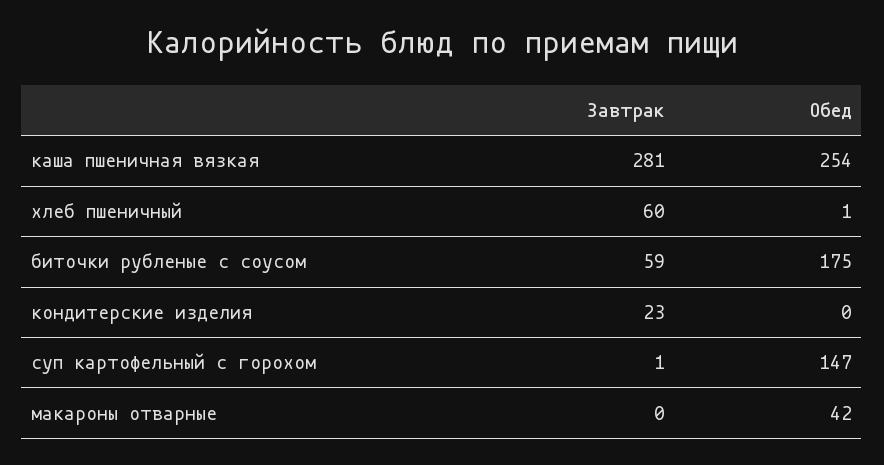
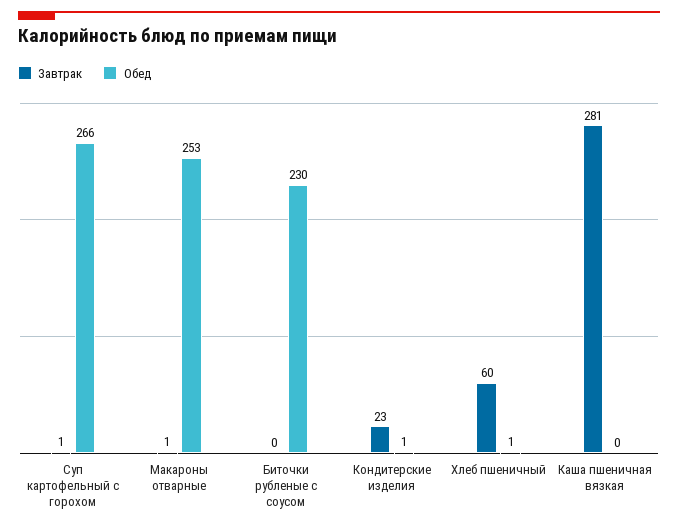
Обед, каша пшеничная вязкая: 254 -> 0
Завтрак, биточки рубленые с соусом: 59 -> 0
Обед, биточки рубленые с соусом: 175 -> 230
Обед, кондитерские изделия: 0 -> 1
Обед, суп картофельный с горохом: 147 -> 266
Завтрак, макароны отварные: 0 -> 1
Обед, макароны отварные: 42 -> 253

